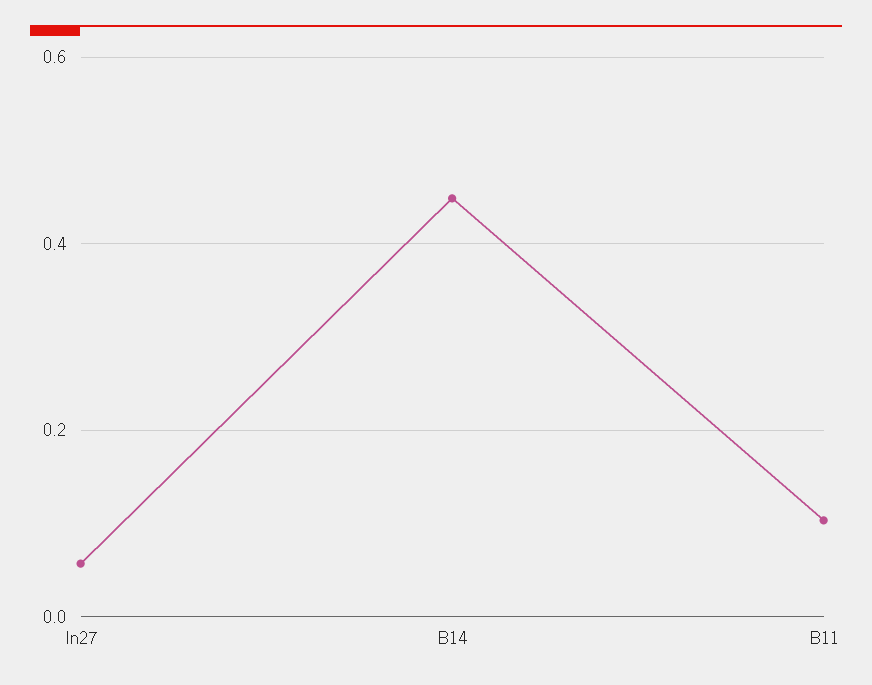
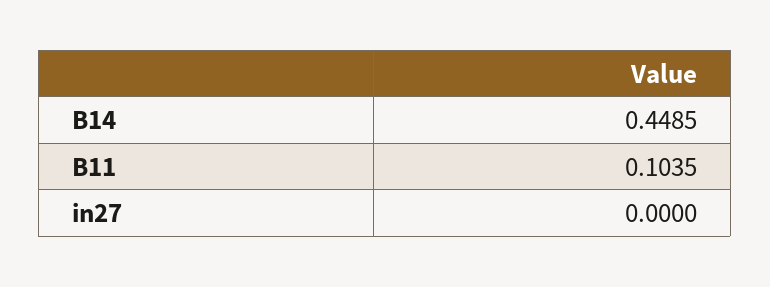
In27: 0.06 -> 0

